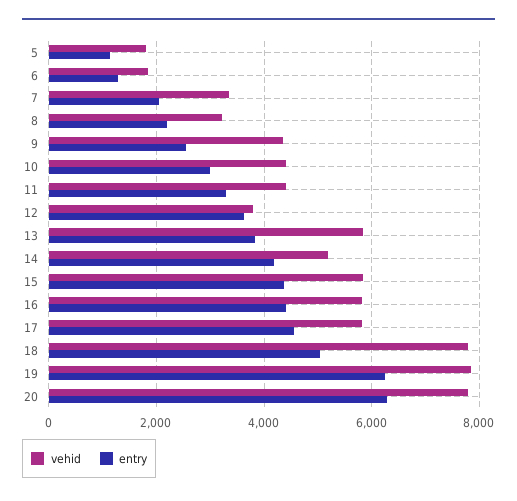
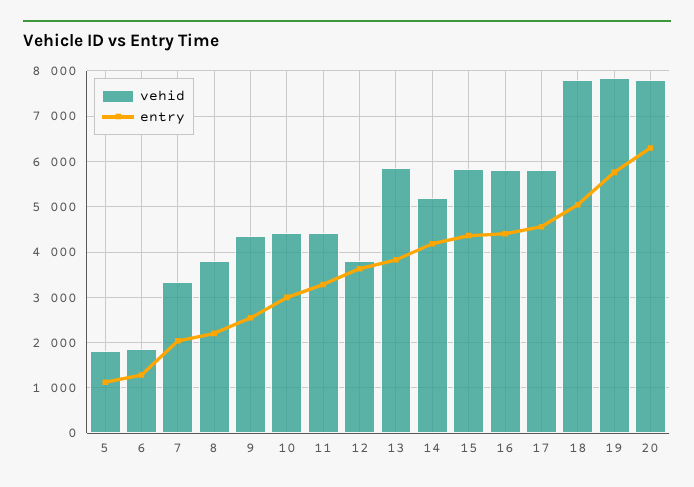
vehid, 8: 3200 -> 3800
entry, 19: 6200 -> 5800

